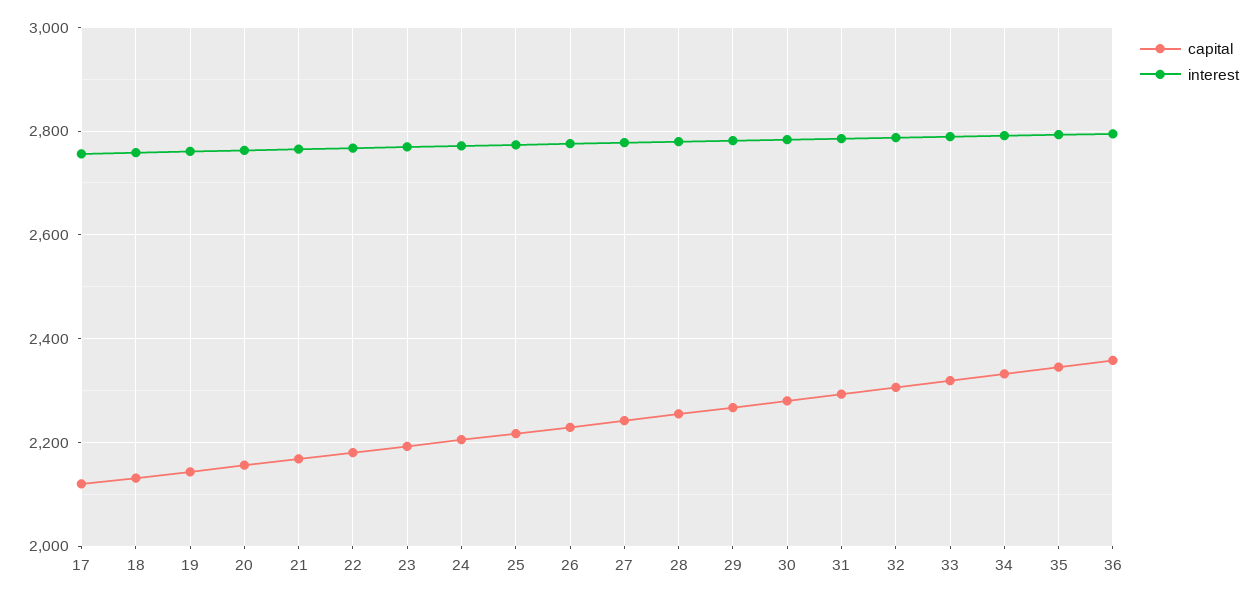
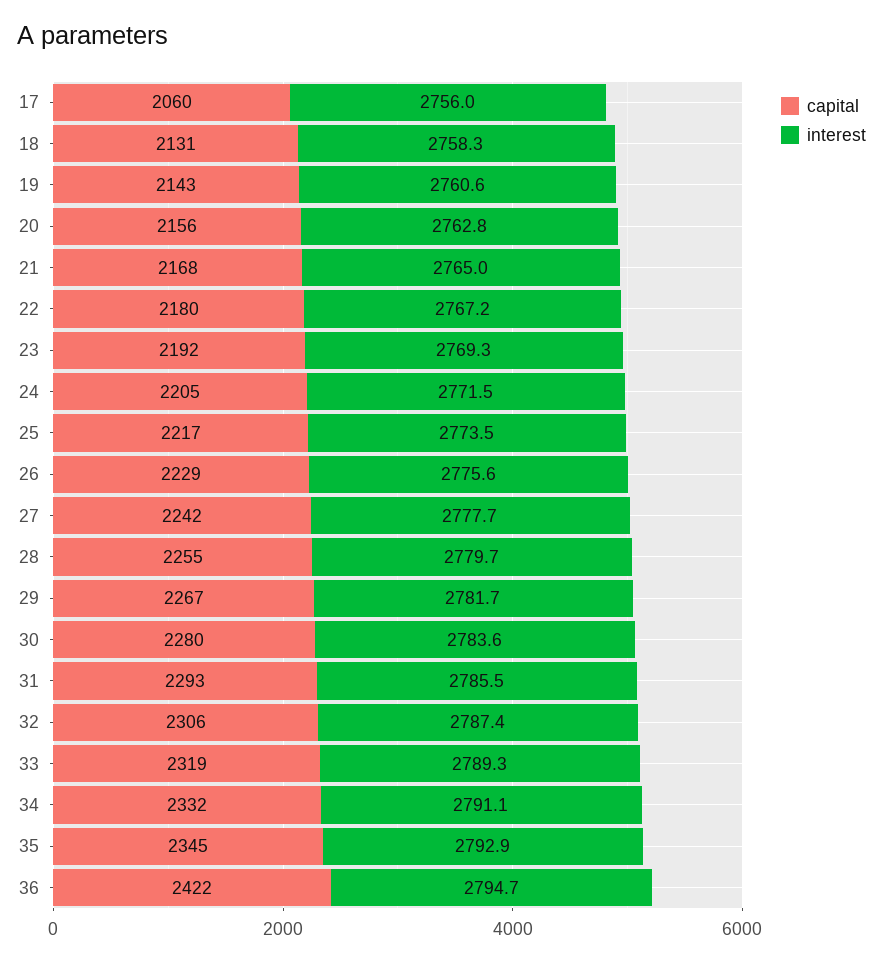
capital, 17: 2120 -> 2060
capital, 36: 2360 -> 2422

